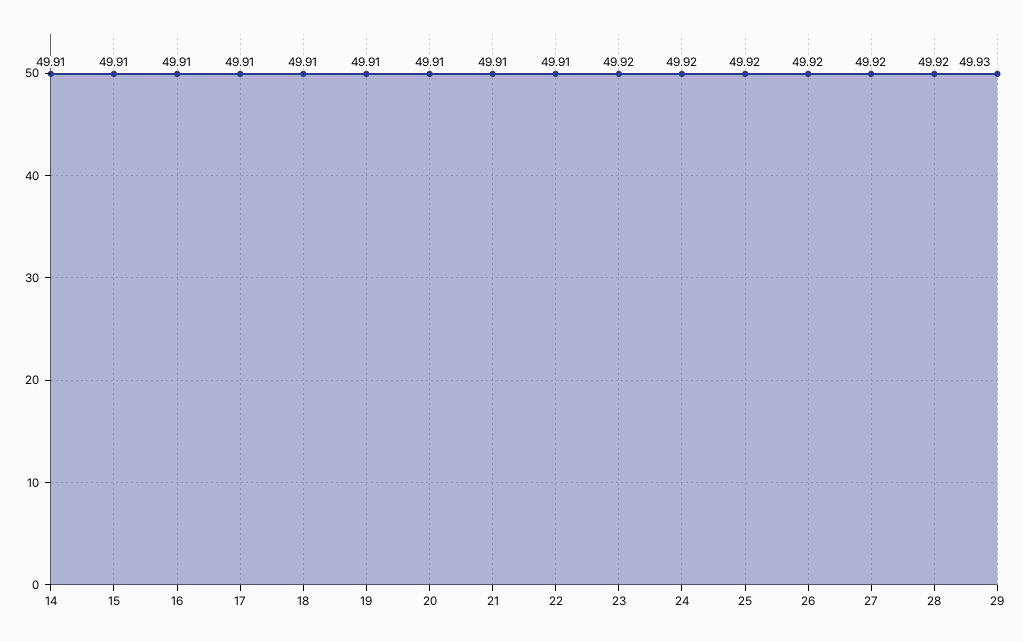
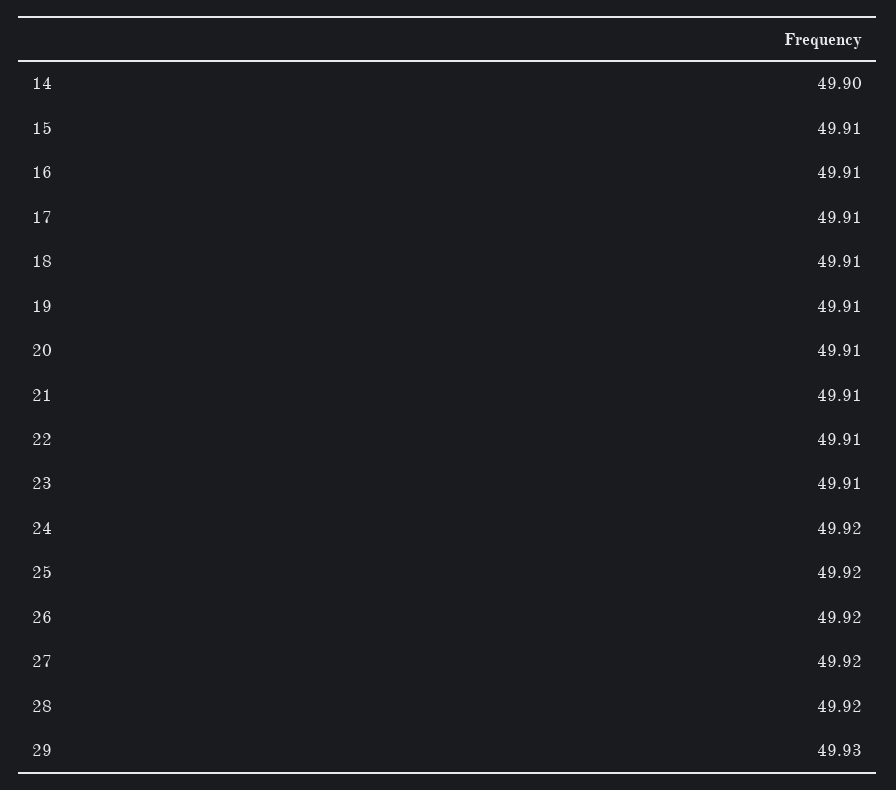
14: 49.91 -> 49.9
23: 49.92 -> 49.91

